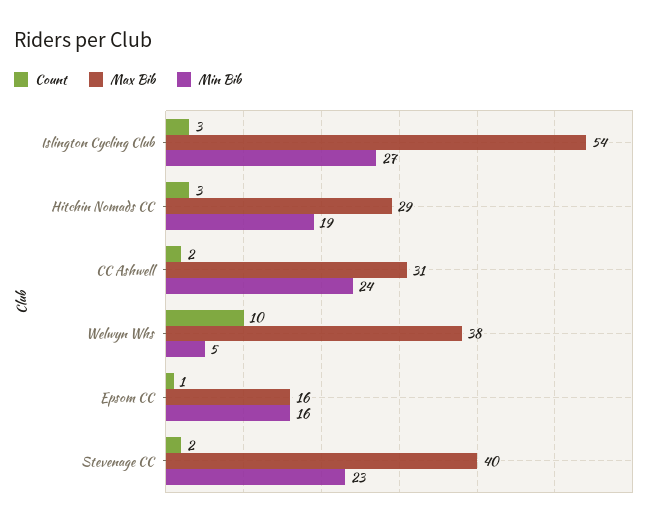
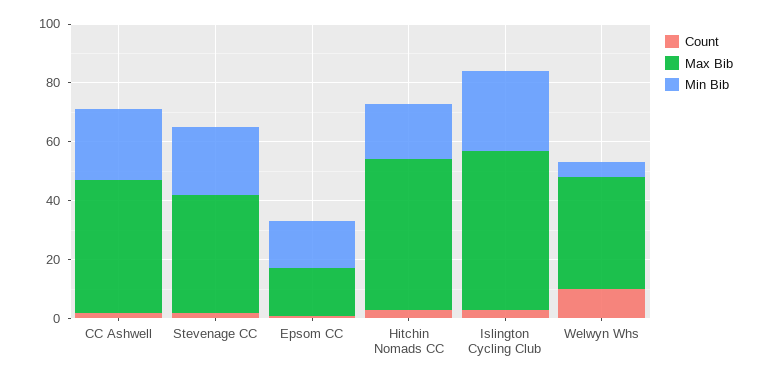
Max Bib, Hitchin Nomads CC: 29 -> 50
Max Bib, CC Ashwell: 31 -> 45

